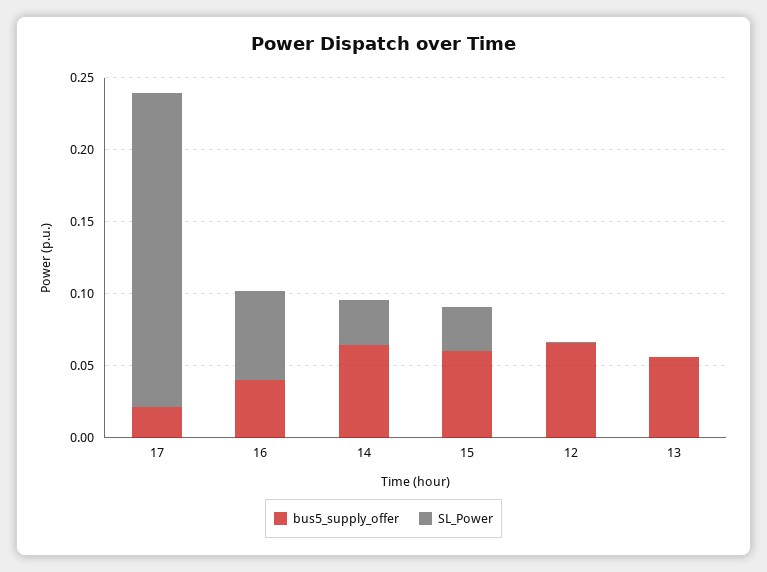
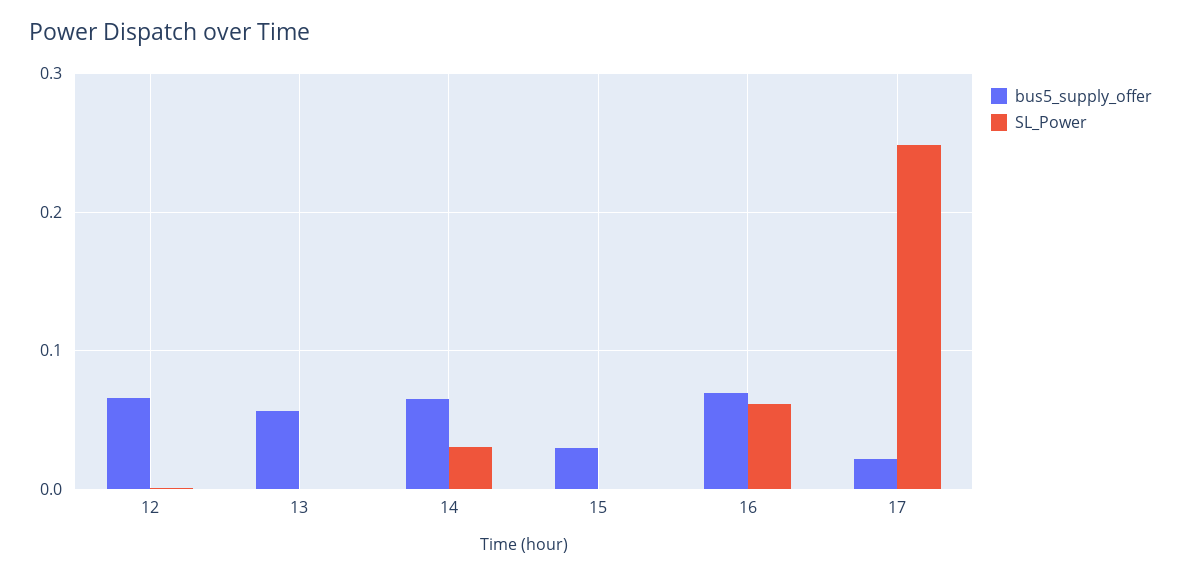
SL_Power, 17: 0.22 -> 0.25
bus5_supply_offer, 16: 0.04 -> 0.07
bus5_supply_offer, 15: 0.06 -> 0.03
SL_Power, 15: 0.03 -> 0

